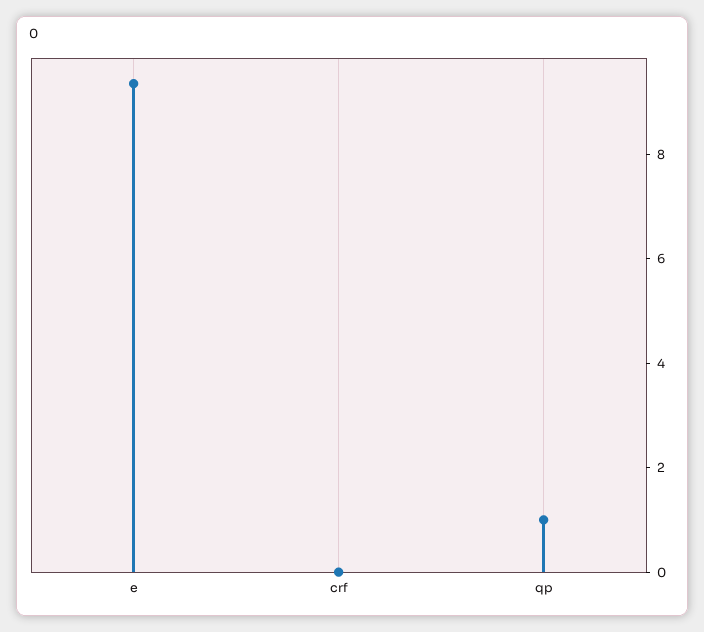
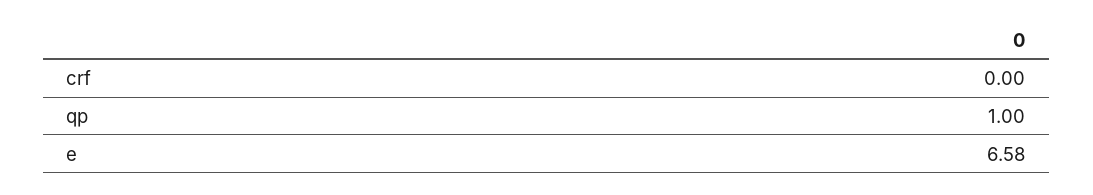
e: 9.5 -> 6.58

